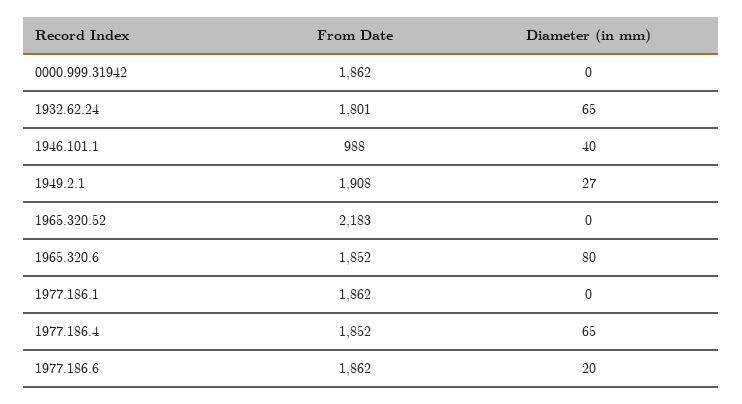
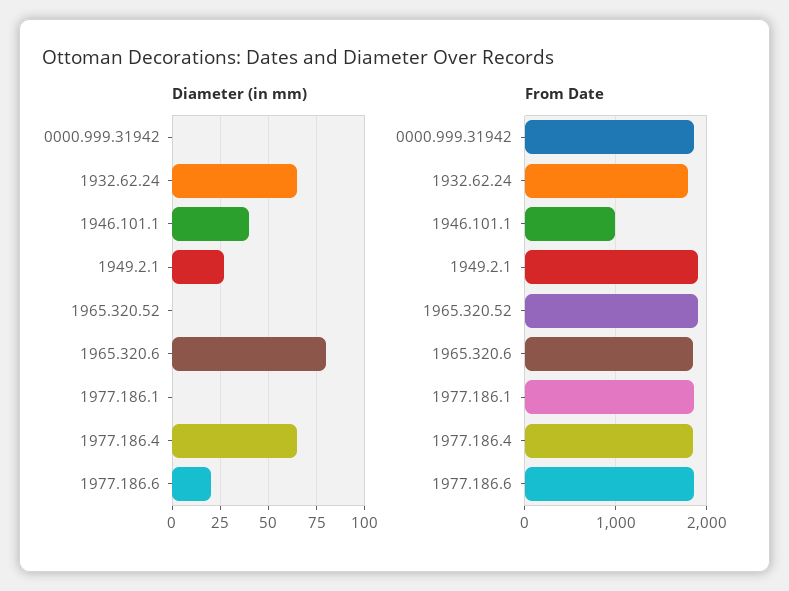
From Date, 1965.320.52: 2183 -> 1900

